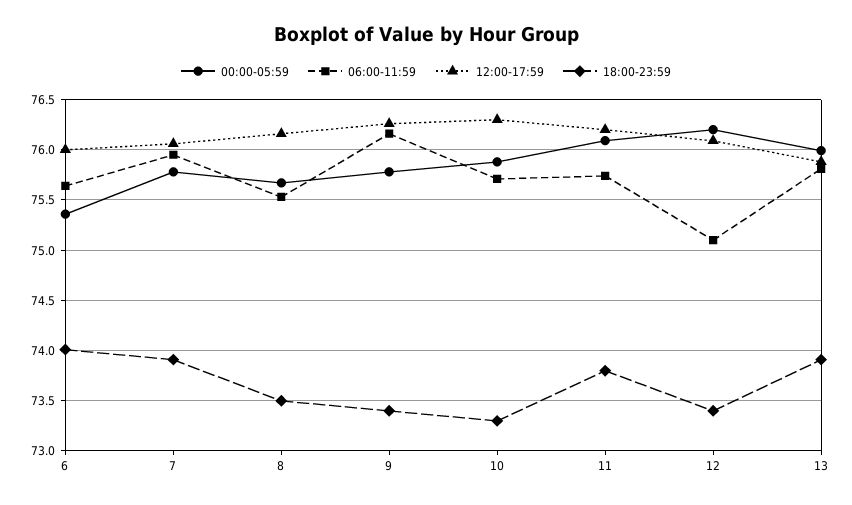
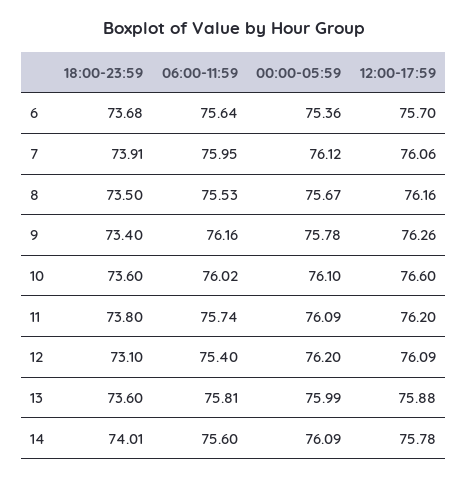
12:00-17:59, 6: 76 -> 75.7
18:00-23:59, 6: 74 -> 73.68
00:00-05:59, 7: 75.8 -> 76.12
00:00-05:59, 10: 75.9 -> 76.1
06:00-11:59, 10: 75.7 -> 76.02
12:00-17:59, 10: 76.3 -> 76.6
18:00-23:59, 10: 73.3 -> 73.6
06:00-11:59, 12: 75.1 -> 75.4
18:00-23:59, 12: 73.4 -> 73.1
18:00-23:59, 13: 73.9 -> 73.6
18:00-23:59, 14: none -> 74.01
06:00-11:59, 14: none -> 75.6
00:00-05:59, 14: none -> 76.09
12:00-17:59, 14: none -> 75.78

